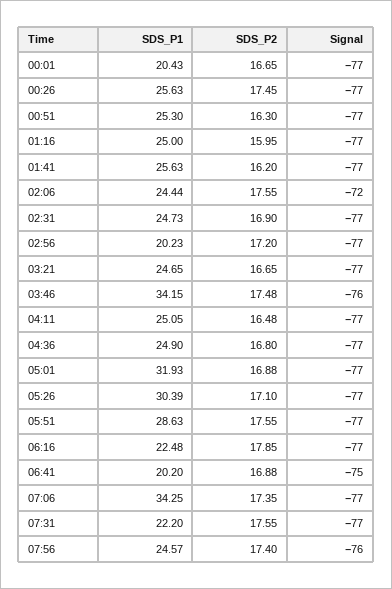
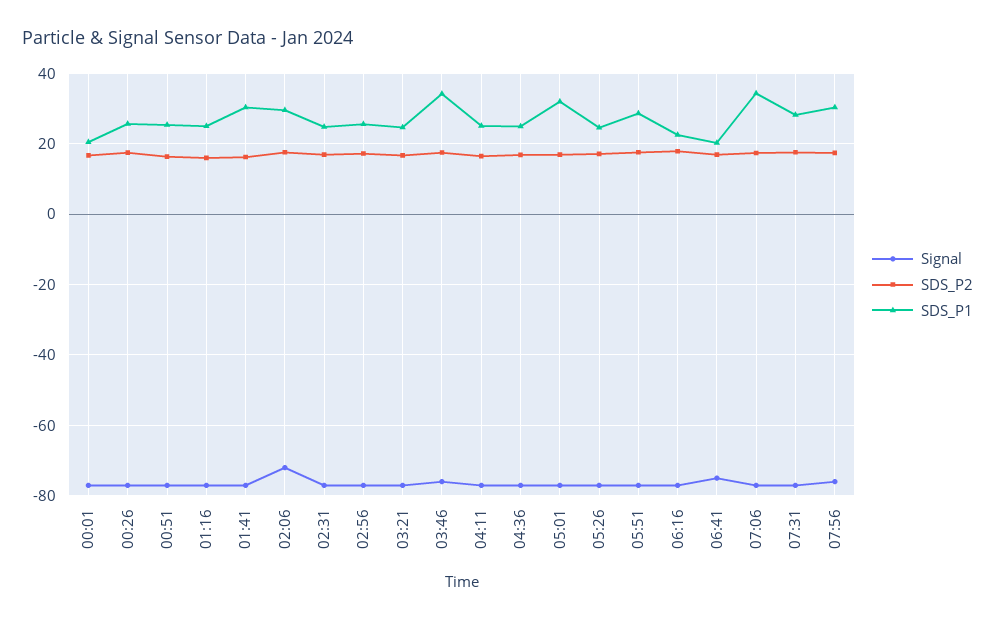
SDS_P1, 01:41: 25.63 -> 30
SDS_P1, 02:06: 24.44 -> 30
SDS_P1, 02:56: 20.23 -> 26
SDS_P1, 05:26: 30.39 -> 24
SDS_P1, 07:31: 22.2 -> 28
SDS_P1, 07:56: 24.57 -> 30

